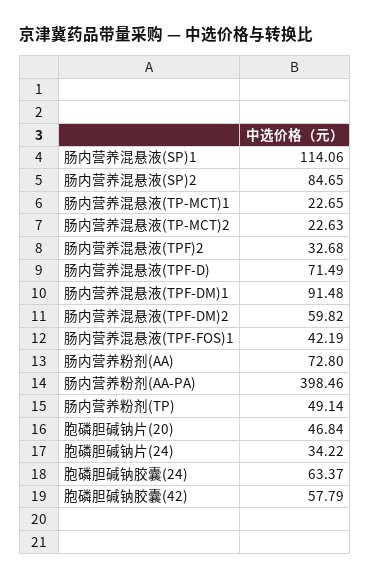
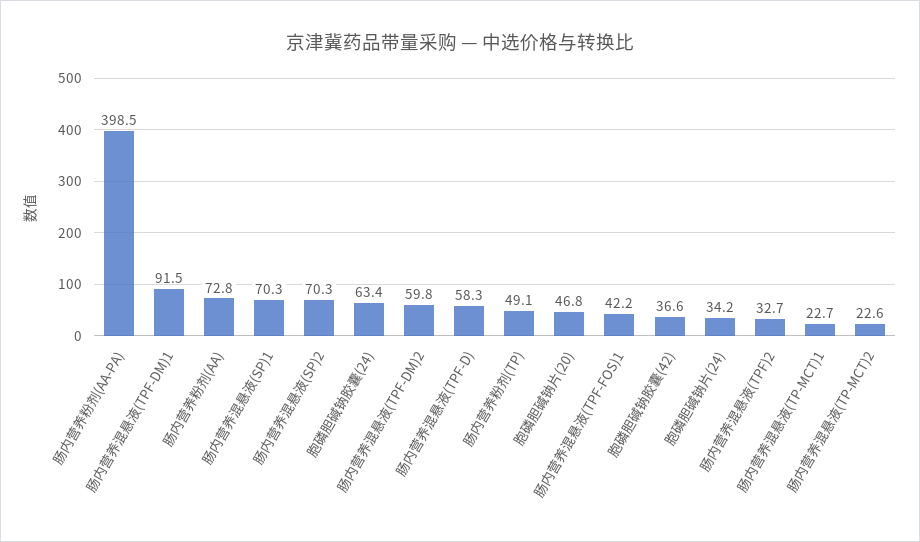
肠内营养混悬液(SP)1: 114.06 -> 70.3
肠内营养混悬液(SP)2: 84.65 -> 70.3
肠内营养混悬液(TPF-D): 71.49 -> 58.3
胞磷胆碱钠胶囊(42): 57.79 -> 36.6

